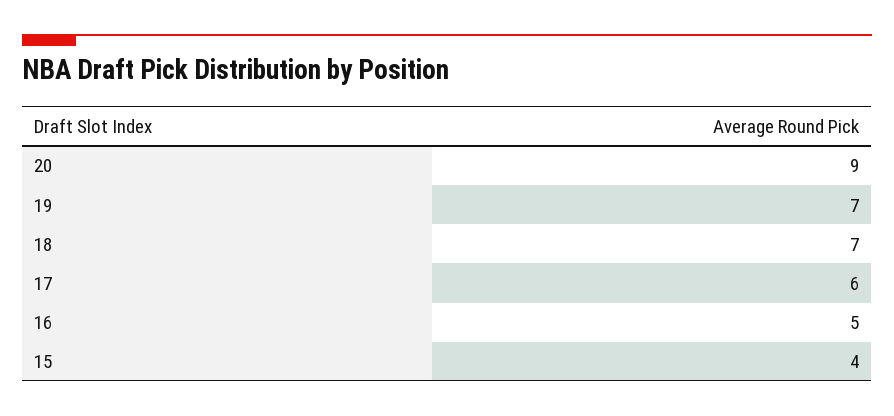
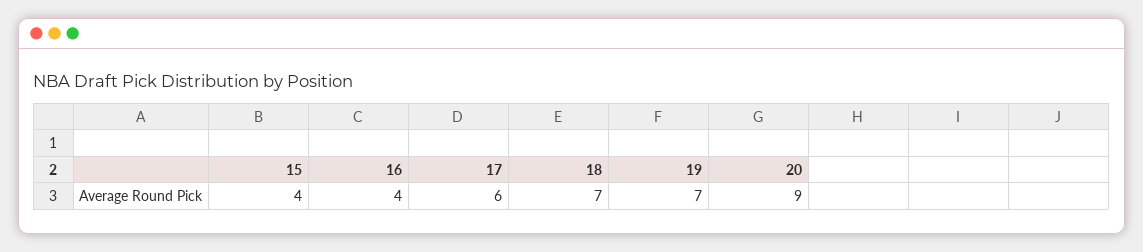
16: 5 -> 4

